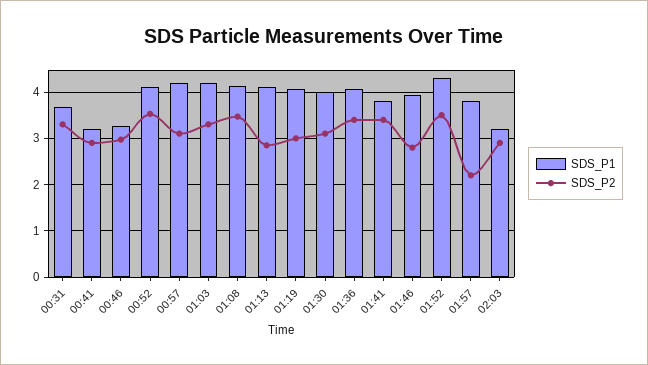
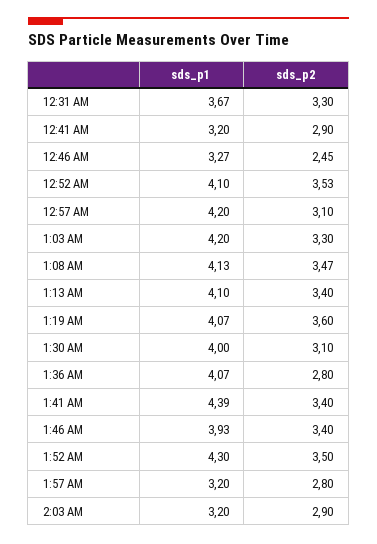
SDS_P2, 00:46: 3 -> 2.45
SDS_P2, 01:13: 2.8 -> 3.4
SDS_P2, 01:19: 3 -> 3.6
SDS_P2, 01:36: 3.4 -> 2.8
SDS_P1, 01:41: 3.8 -> 4.39
SDS_P2, 01:46: 2.8 -> 3.4
SDS_P1, 01:57: 3.8 -> 3.2
SDS_P2, 01:57: 2.2 -> 2.8

